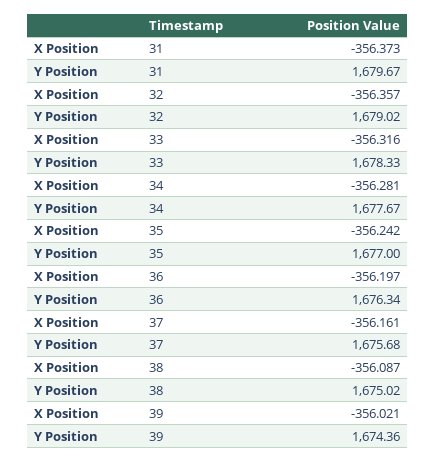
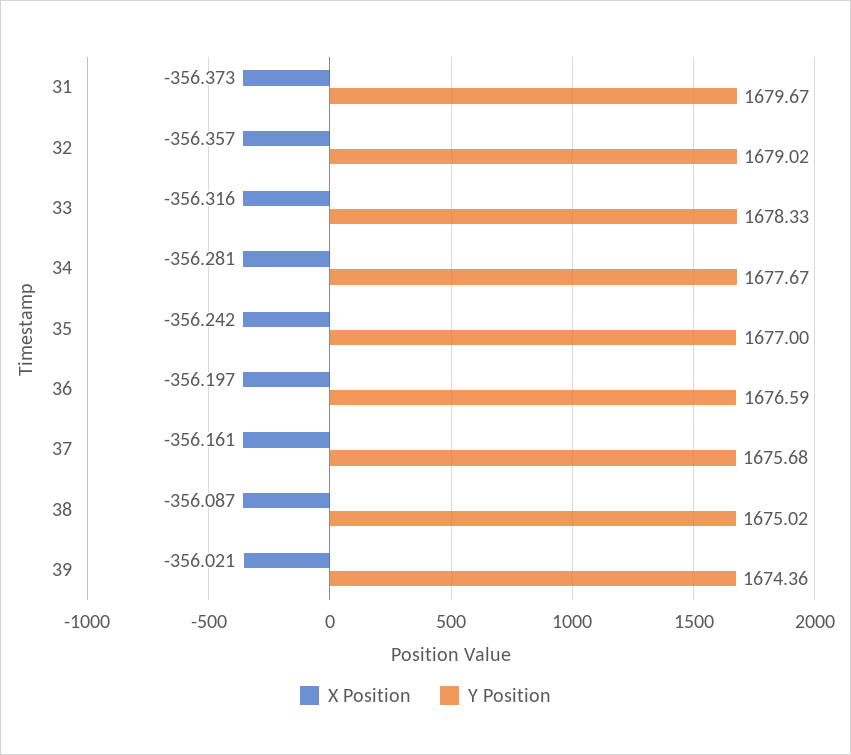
Y Position, 36: 1676.34 -> 1676.59

